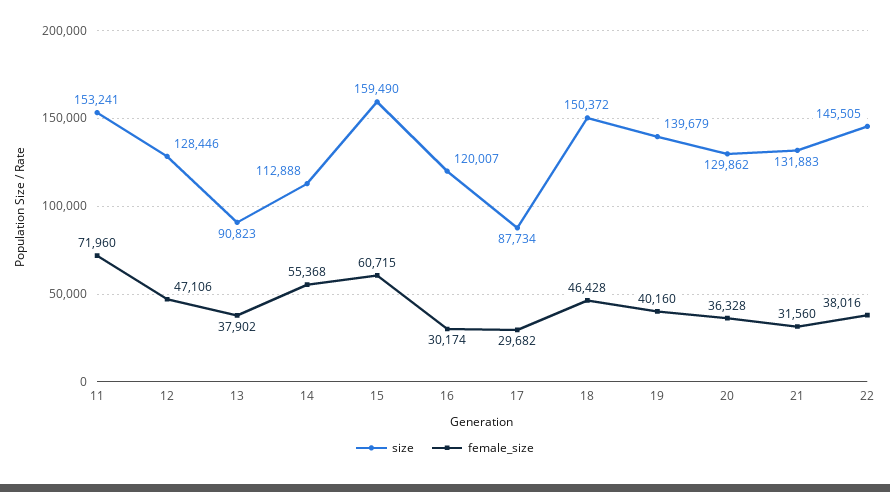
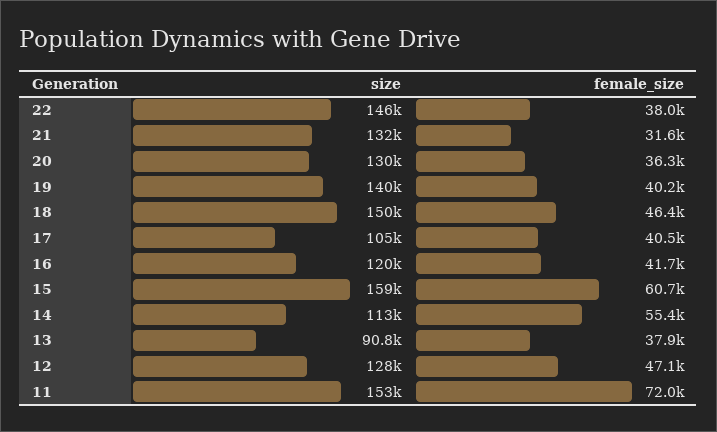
female_size, 16: 30174 -> 41700
size, 17: 87734 -> 105000
female_size, 17: 29682 -> 40500

